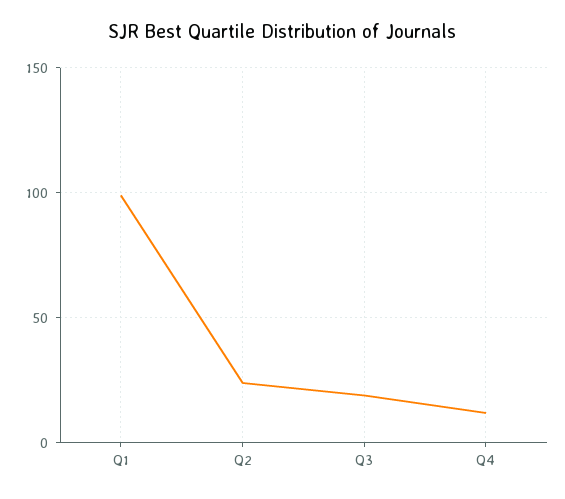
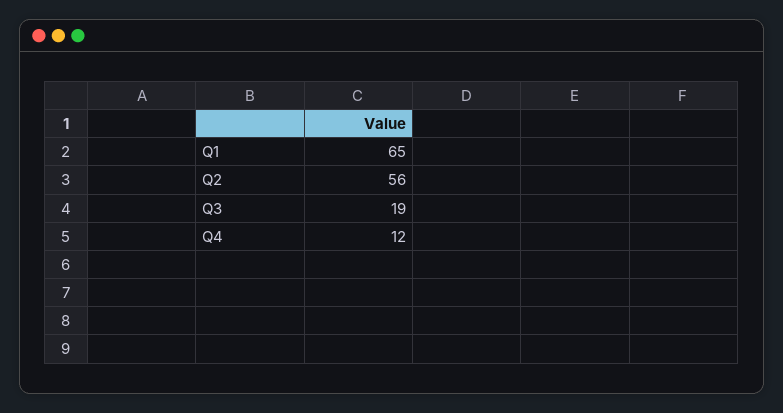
Q1: 100 -> 65
Q2: 25 -> 56

